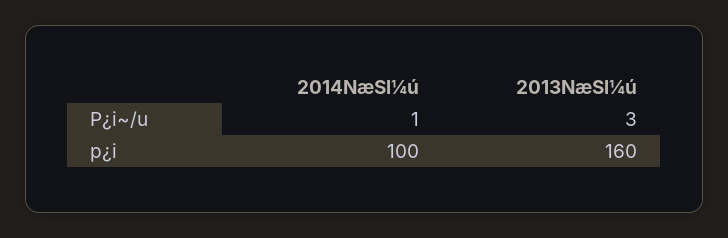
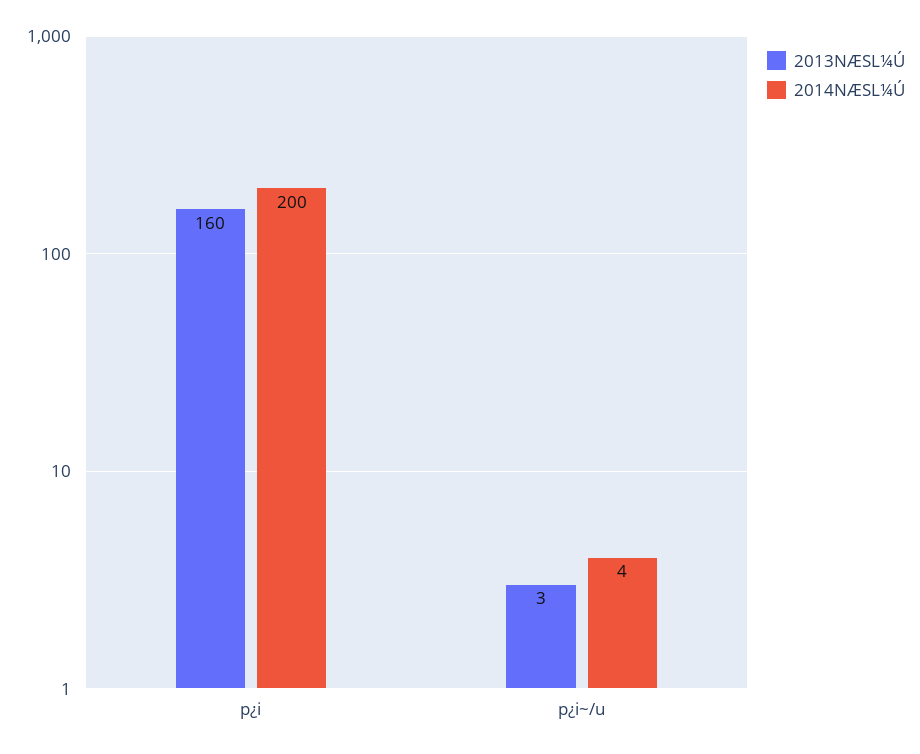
2014NæSl¼ú, P¿i~/u: 1 -> 4
2014NæSl¼ú, p¿i: 100 -> 200

